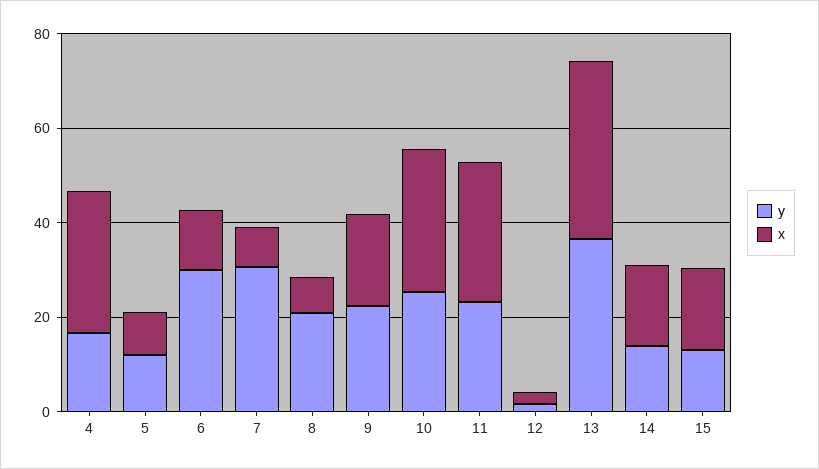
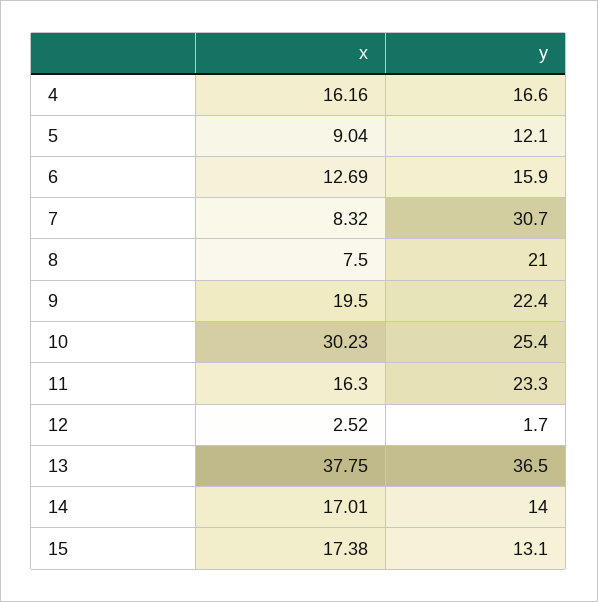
x, 4: 30 -> 16.16
y, 6: 30 -> 15.9
x, 11: 30 -> 16.3

